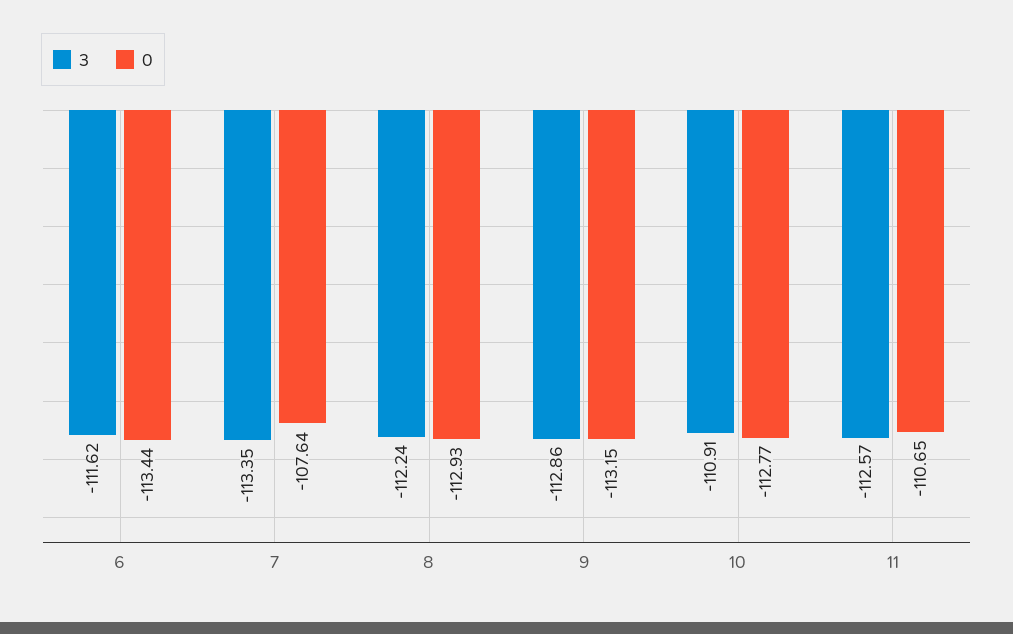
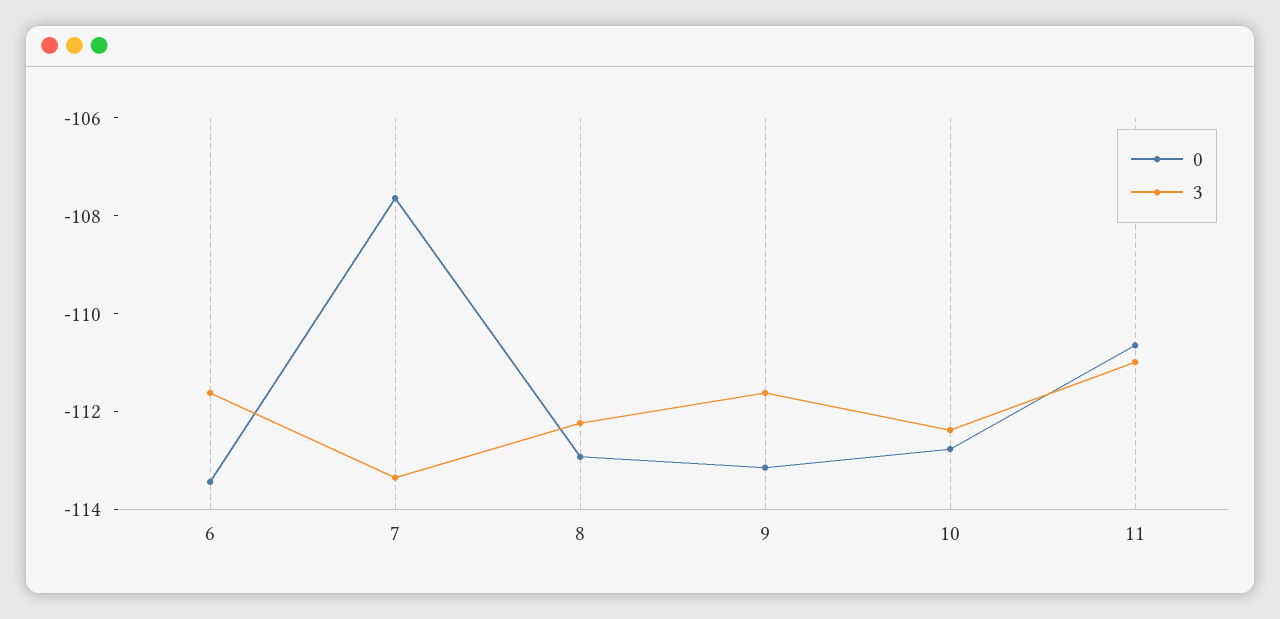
3, 9: -112.86 -> -111.5
3, 10: -110.91 -> -112.5
3, 11: -112.57 -> -111

